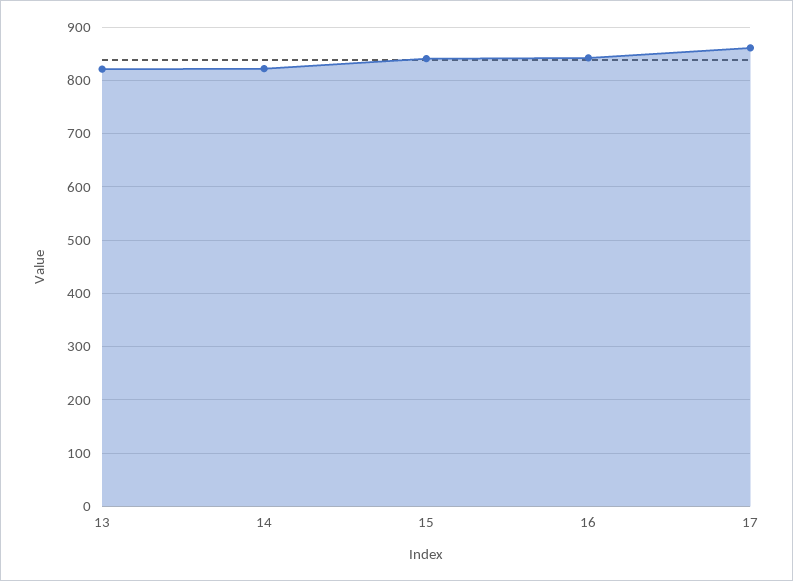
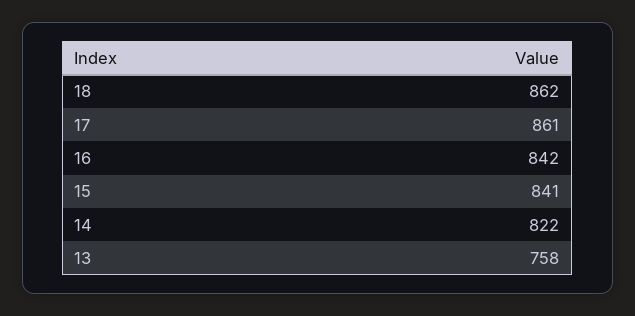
13: 820 -> 758
18: none -> 862

